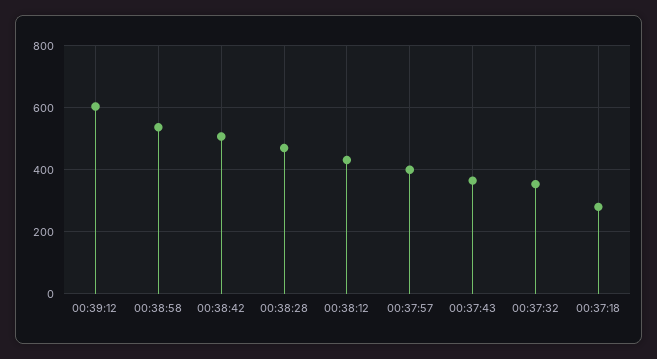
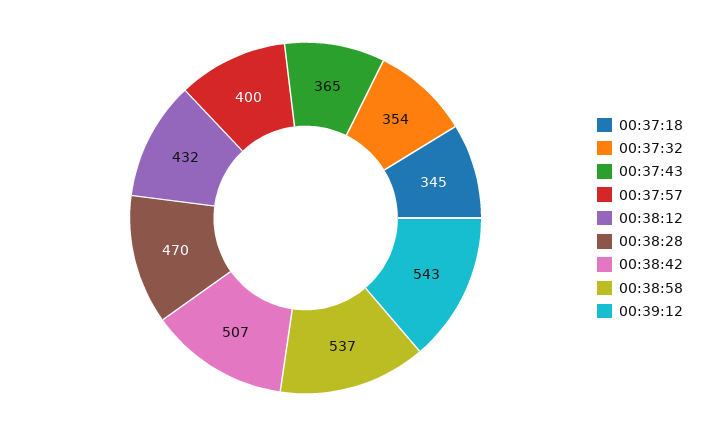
00:39:12: 600 -> 543
00:37:18: 280 -> 345

